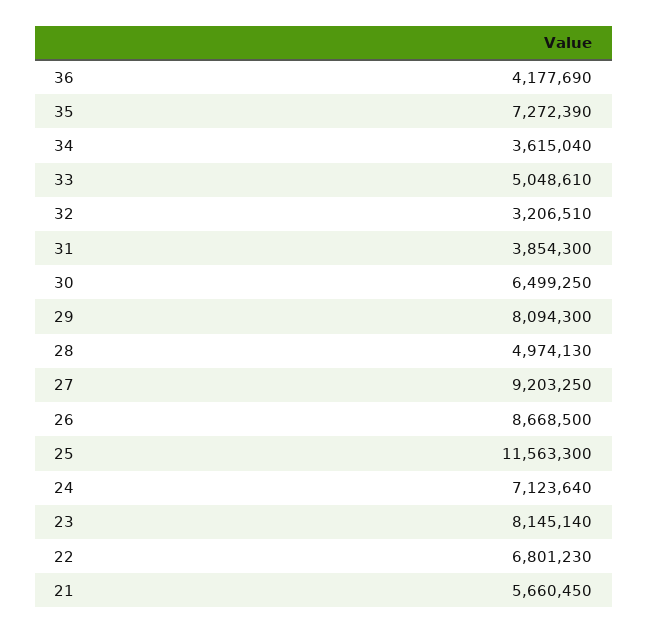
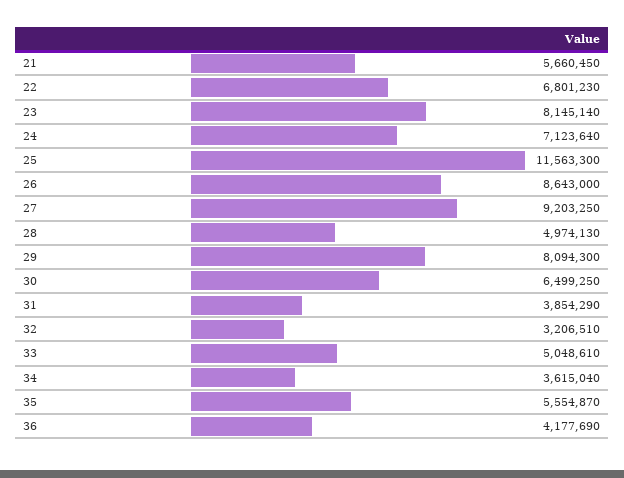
35: 7272390 -> 5554870
31: 3854300 -> 3854290
26: 8668500 -> 8643000

